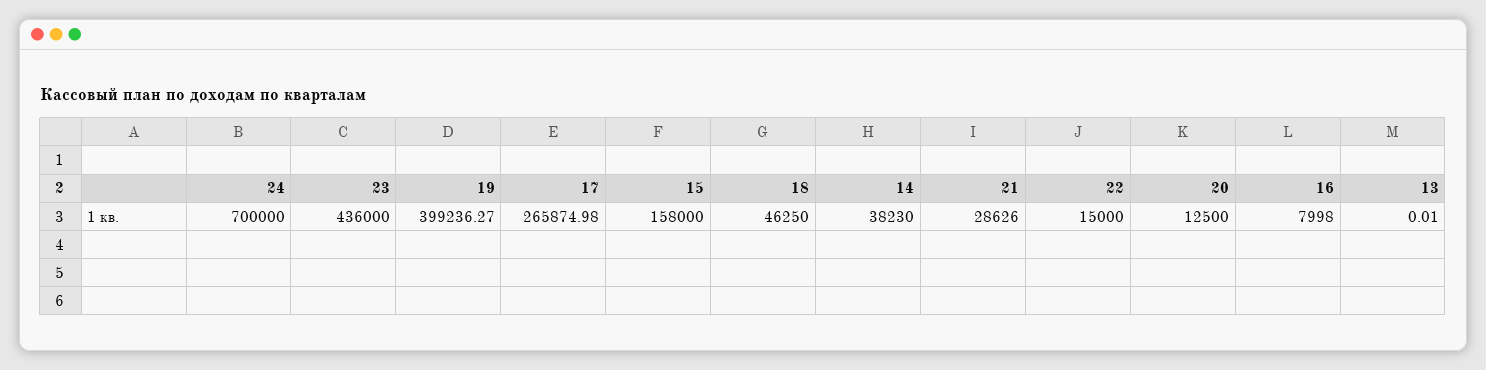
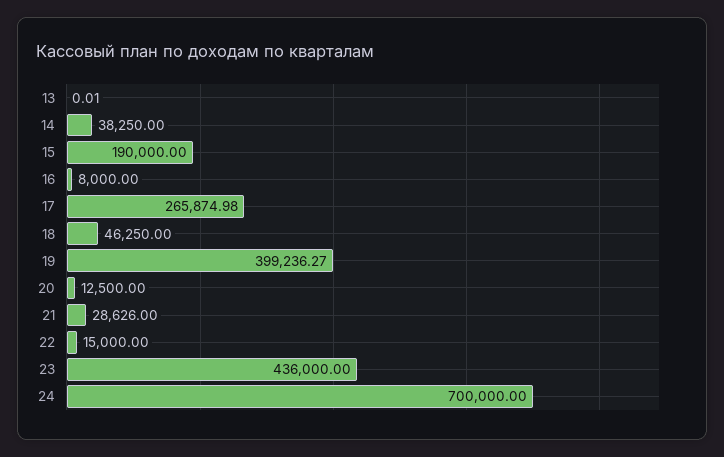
15: 158000 -> 190000
14: 38230 -> 38250
16: 7998 -> 8000

